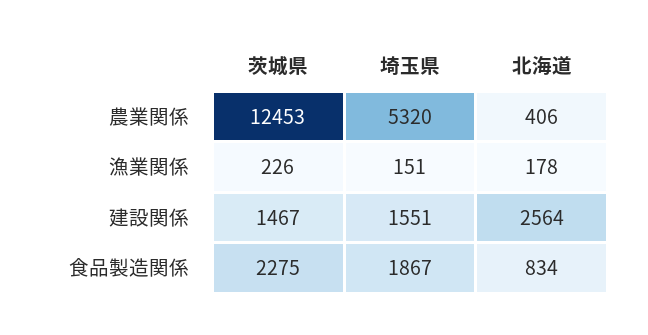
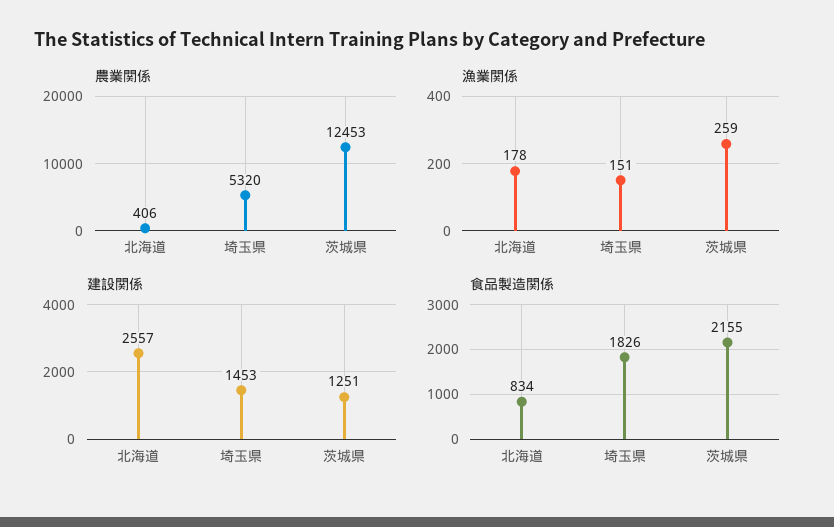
漁業関係, 茨城県: 226 -> 259
建設関係, 茨城県: 1467 -> 1251
建設関係, 埼玉県: 1551 -> 1453
建設関係, 北海道: 2564 -> 2557
食品製造関係, 茨城県: 2275 -> 2155
食品製造関係, 埼玉県: 1867 -> 1826

